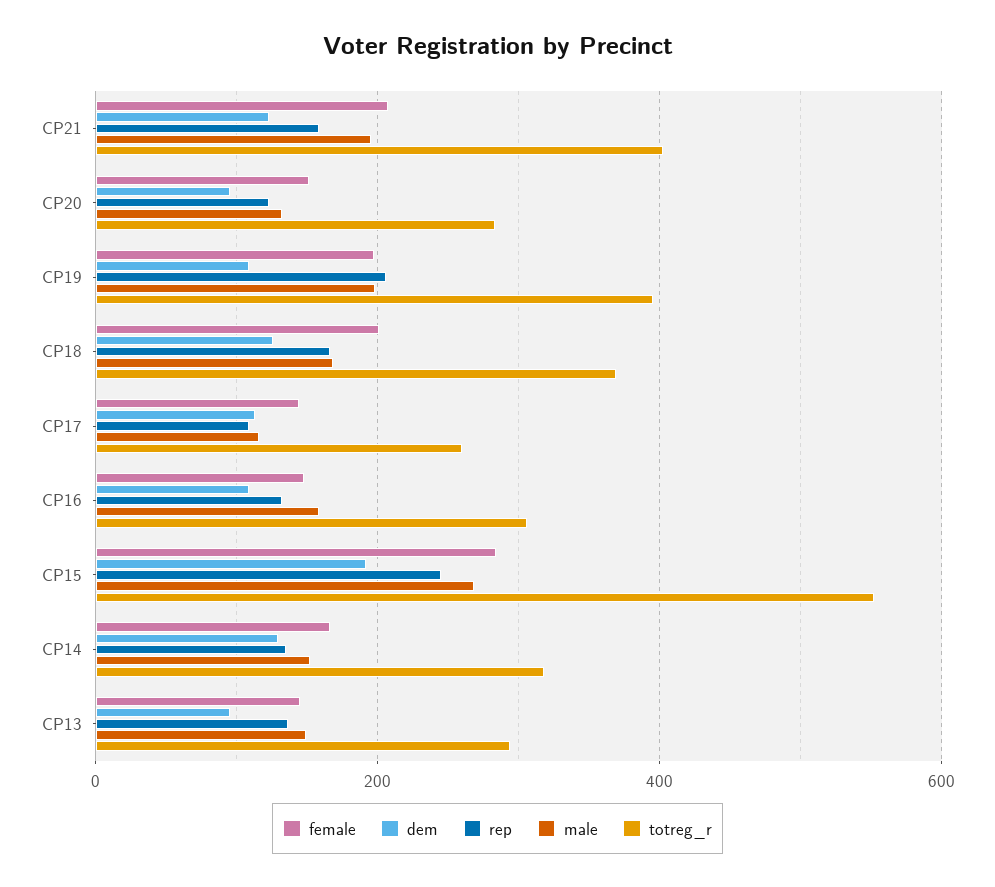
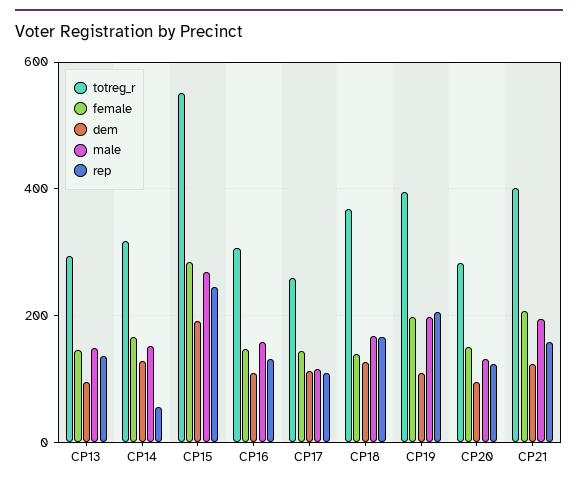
female, CP18: 200 -> 140
rep, CP14: 140 -> 60

